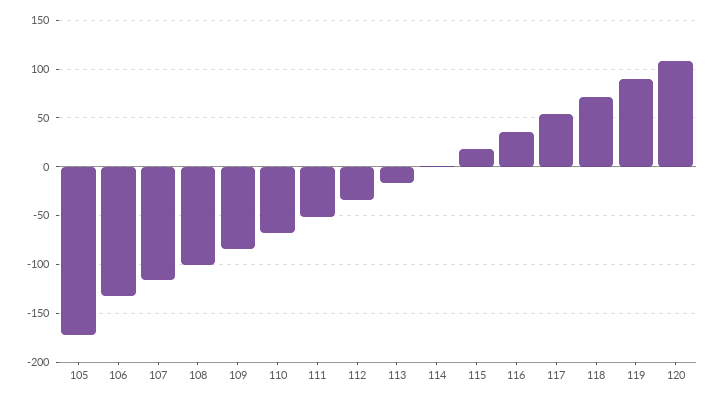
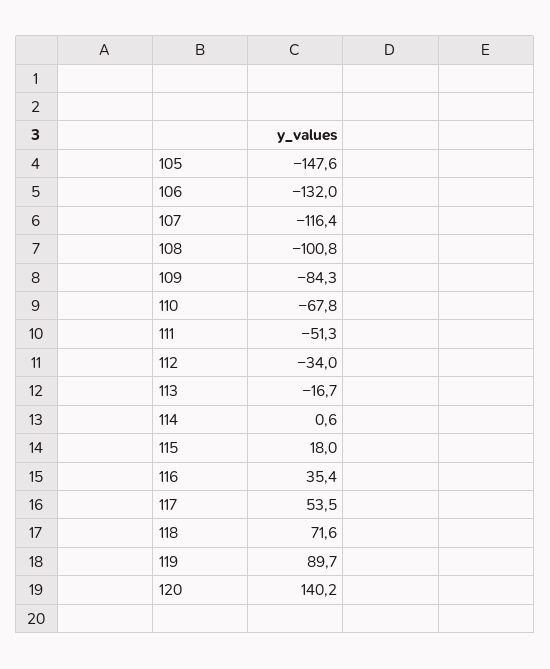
105: -170 -> -147.6
120: 110 -> 140.2

